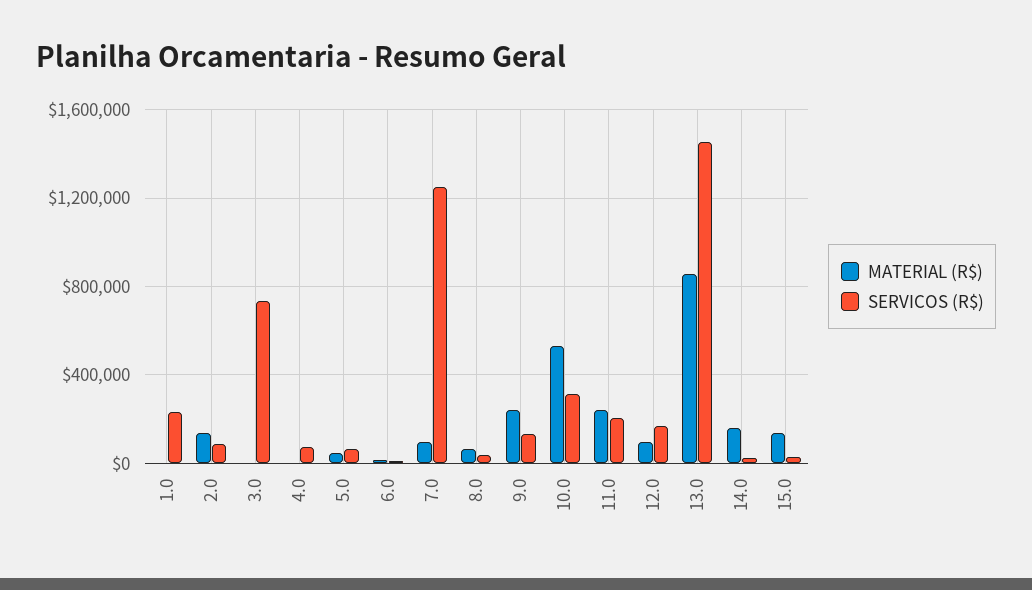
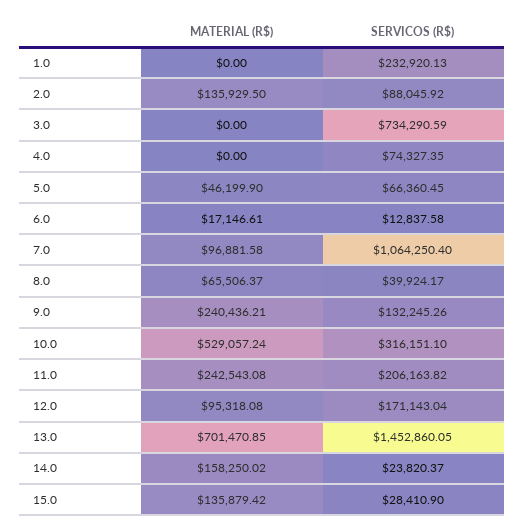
SERVICOS (R$), 7.0: 1250000 -> 1064250.4
MATERIAL (R$), 13.0: 850000 -> 701470.85

